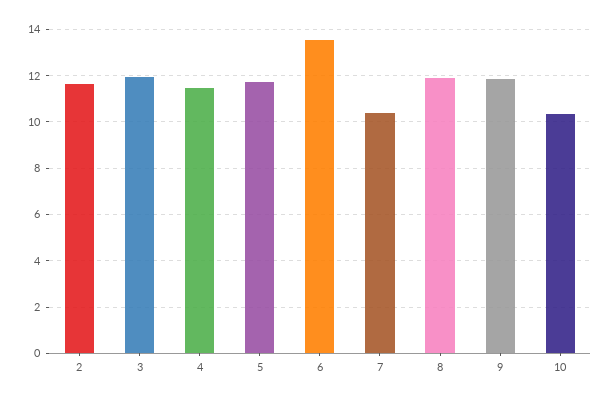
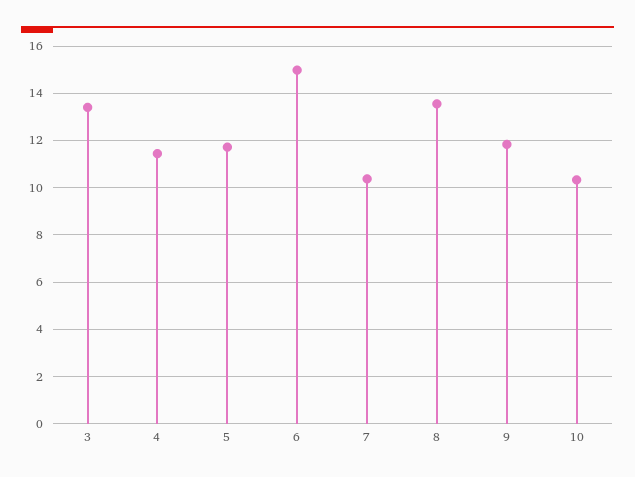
2: 11.5 -> none
3: 12 -> 13.5
6: 13.5 -> 15
8: 12 -> 13.5

